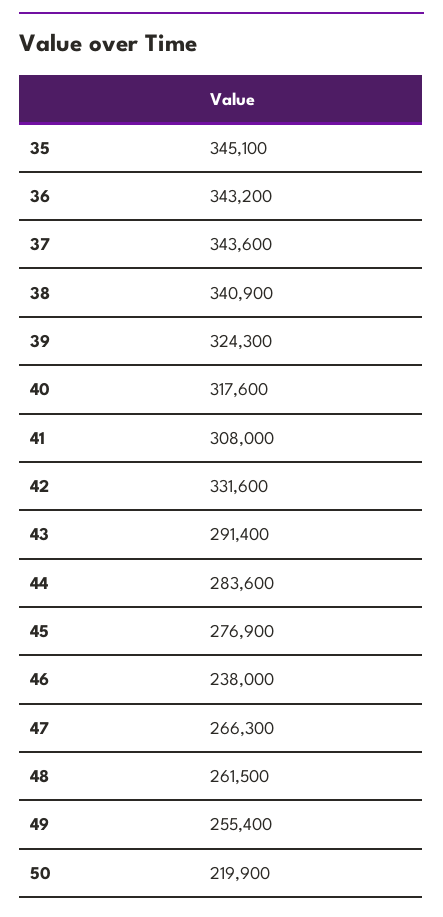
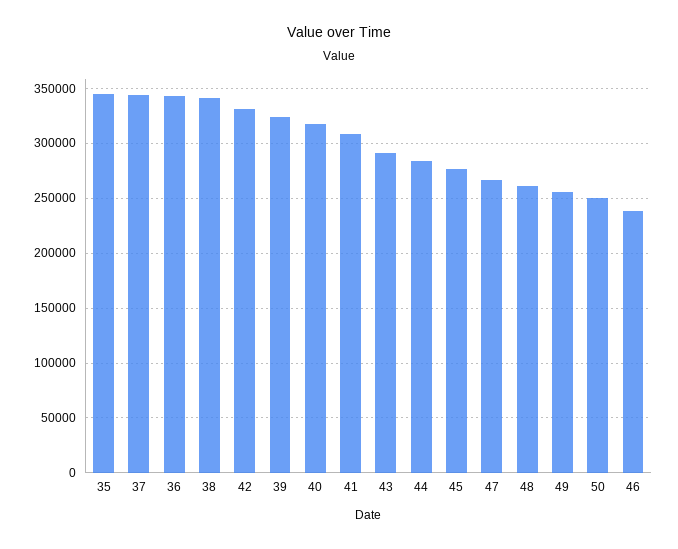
50: 219900 -> 250000

